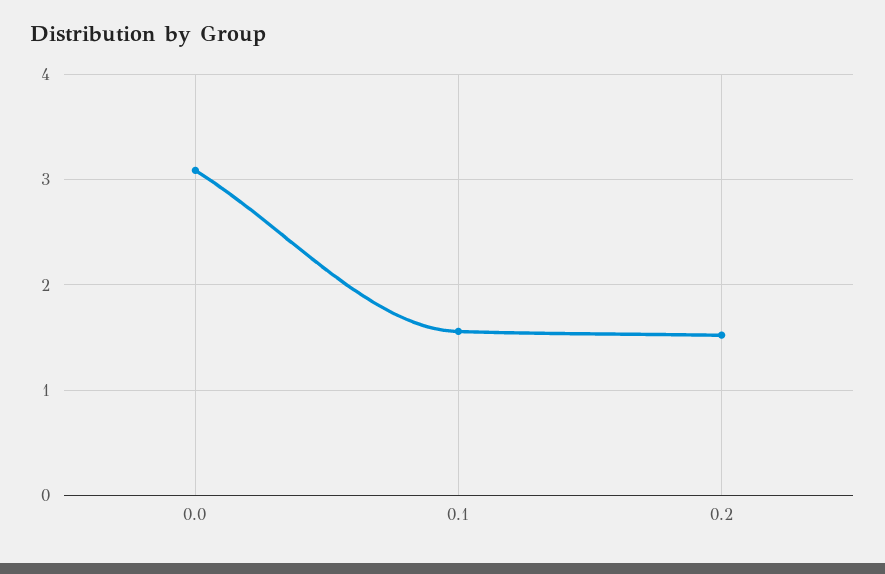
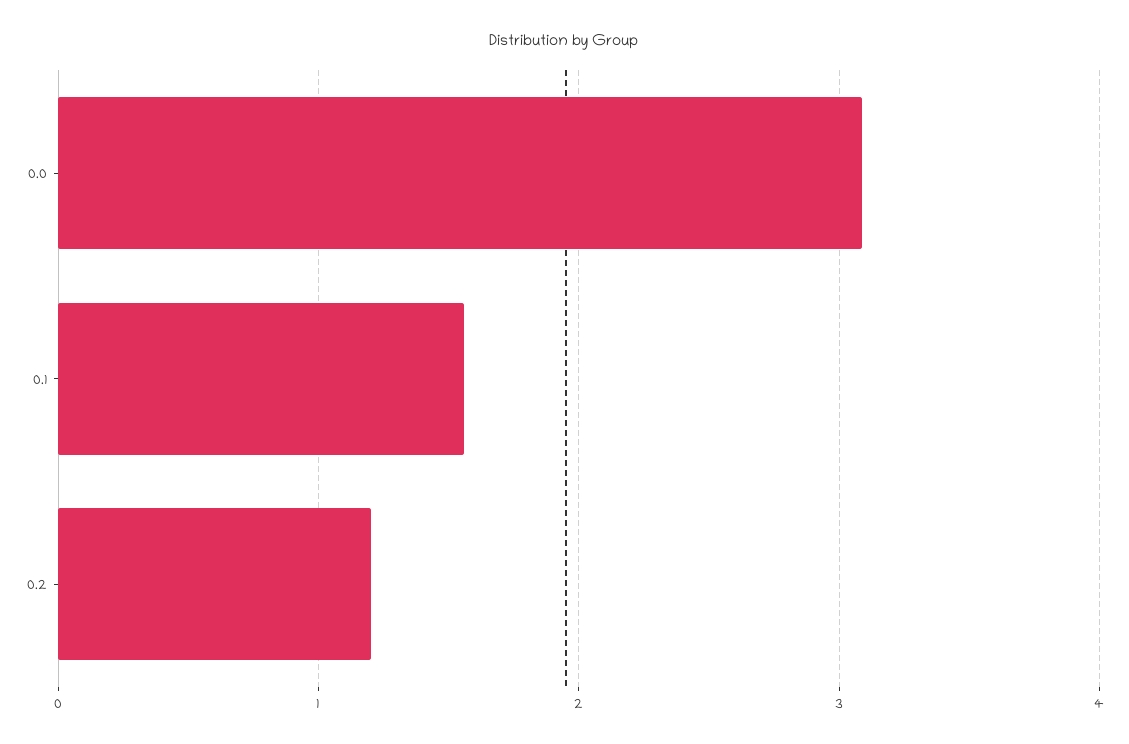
0.2: 1.5 -> 1.2

